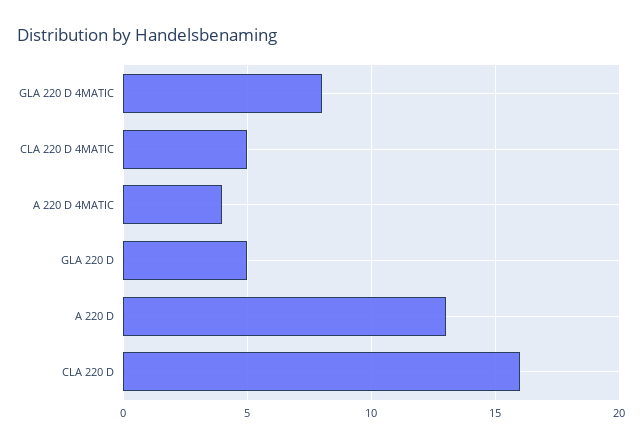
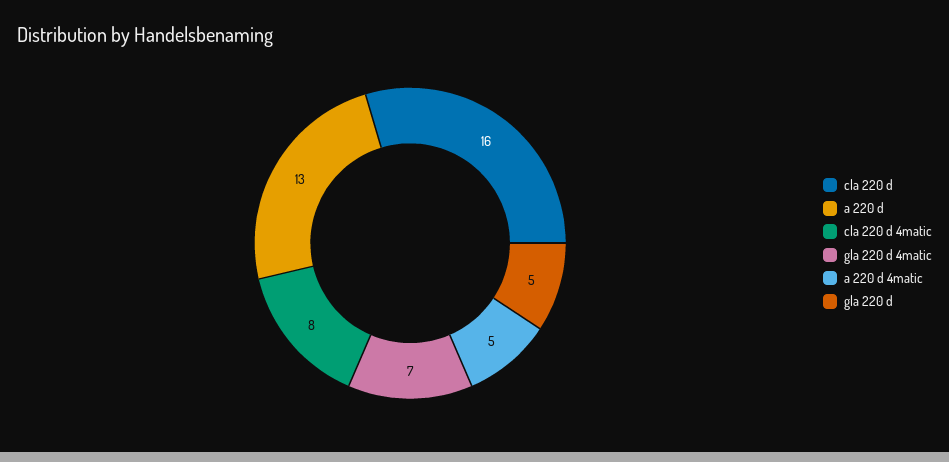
GLA 220 D 4MATIC: 8 -> 7
CLA 220 D 4MATIC: 5 -> 8
A 220 D 4MATIC: 4 -> 5

